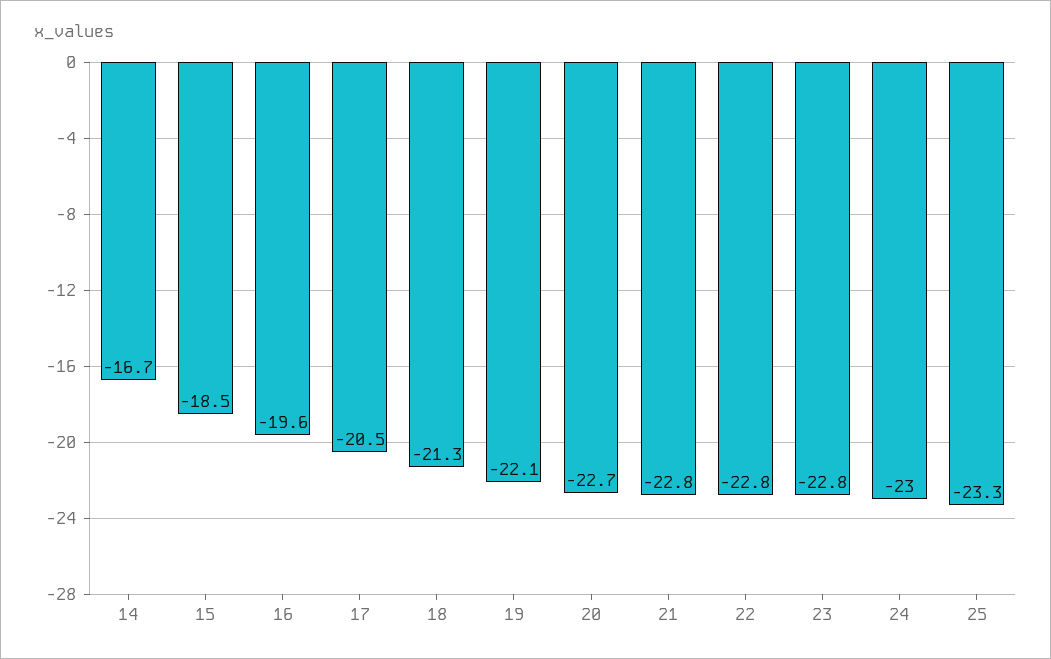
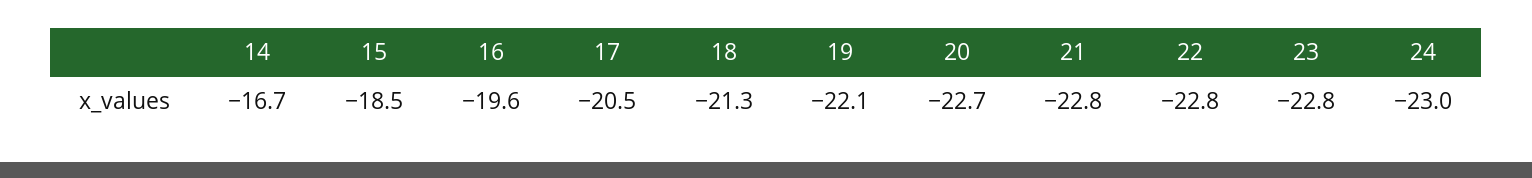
25: -23.3 -> none

